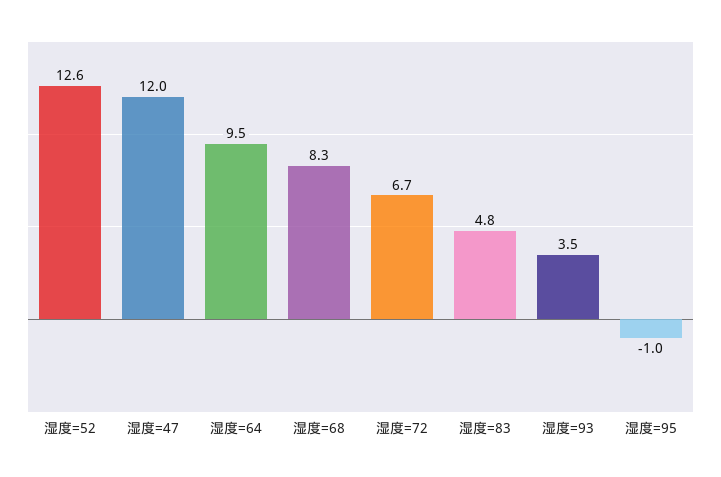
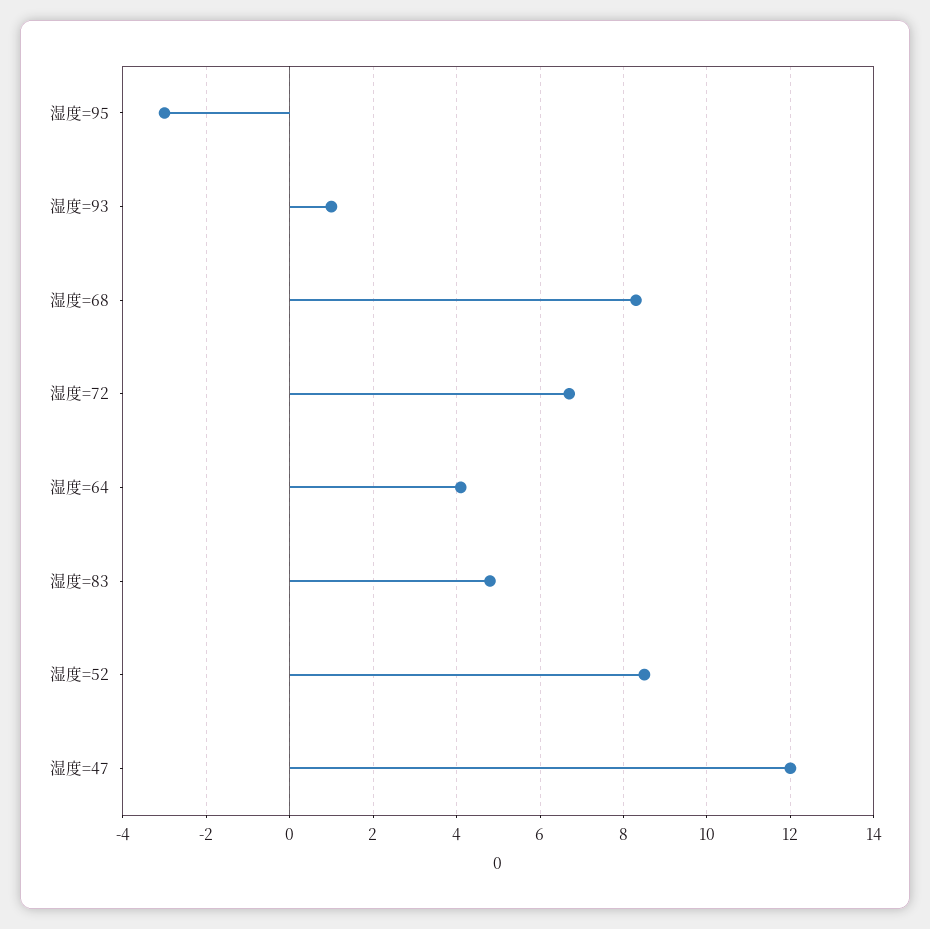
湿度=52: 12.6 -> 8.5
湿度=64: 9.5 -> 4
湿度=93: 3.5 -> 1
湿度=95: -1 -> -3

